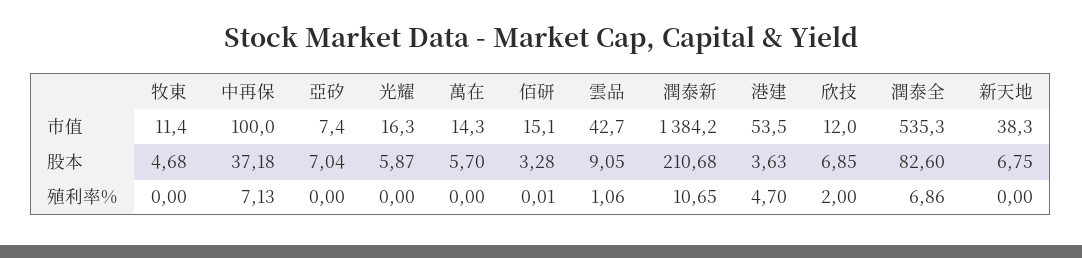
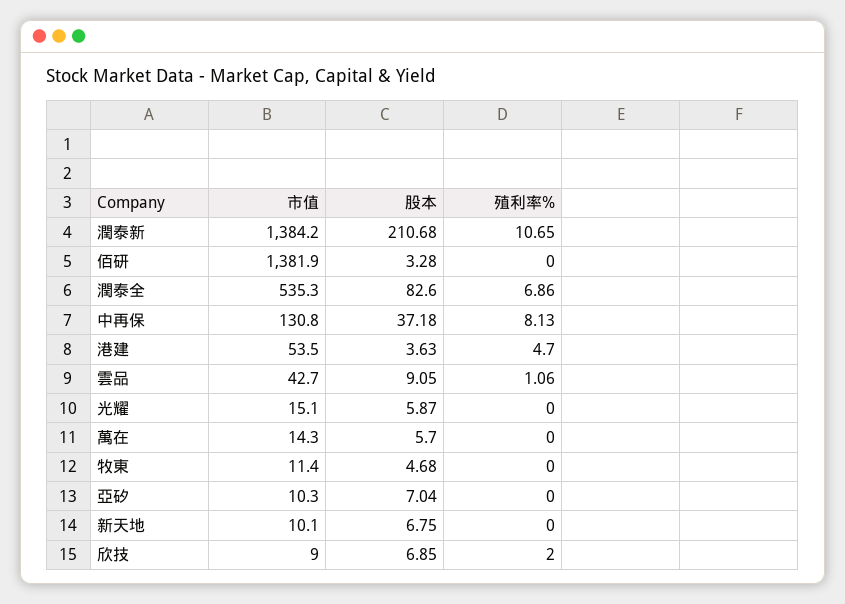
中再保, 市值: 100 -> 130.8
亞矽, 市值: 7.4 -> 10.3
光耀, 市值: 16.3 -> 15.1
佰研, 市值: 15.1 -> 1381.9
欣技, 市值: 12 -> 9
新天地, 市值: 38.3 -> 10.1
中再保, 殖利率%: 7.13 -> 8.13
佰研, 殖利率%: 0.01 -> 0

